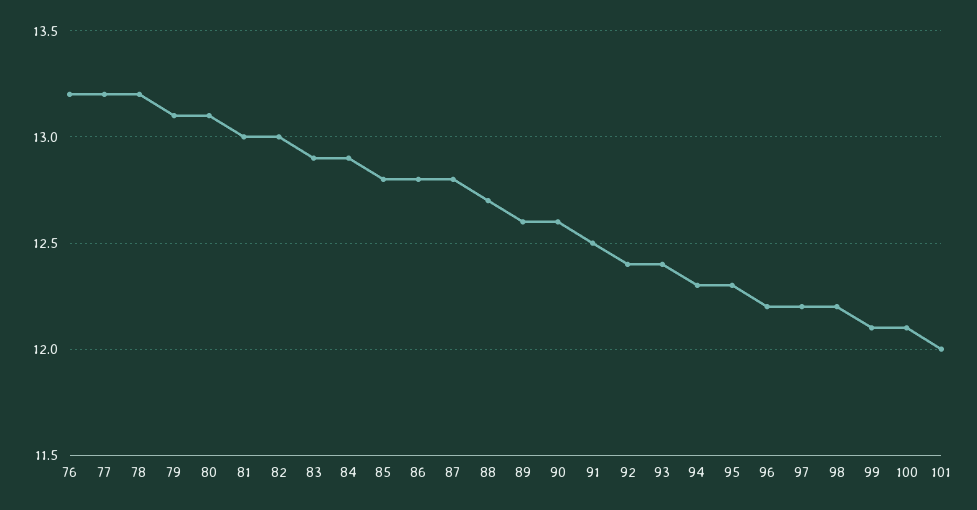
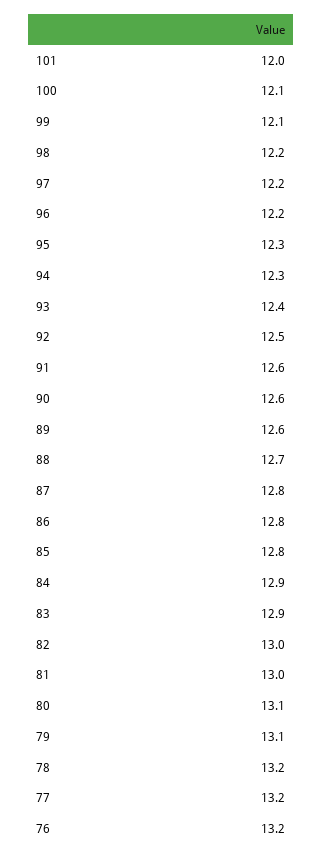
91: 12.5 -> 12.6
92: 12.4 -> 12.5

